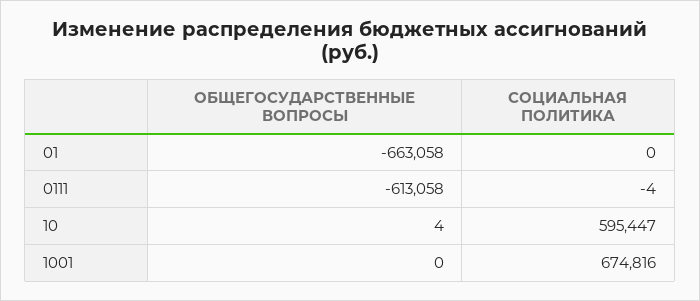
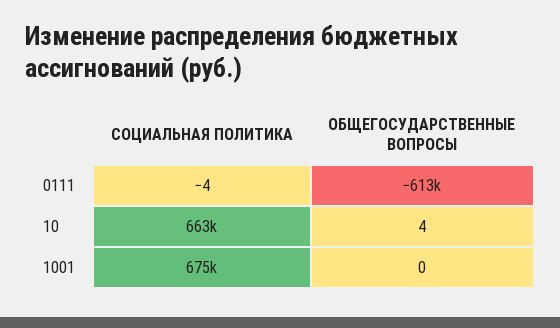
ОБЩЕГОСУДАРСТВЕННЫЕ ВОПРОСЫ, 01: -663058 -> none
СОЦИАЛЬНАЯ ПОЛИТИКА, 01: 0 -> none
СОЦИАЛЬНАЯ ПОЛИТИКА, 10: 595447 -> 663000

